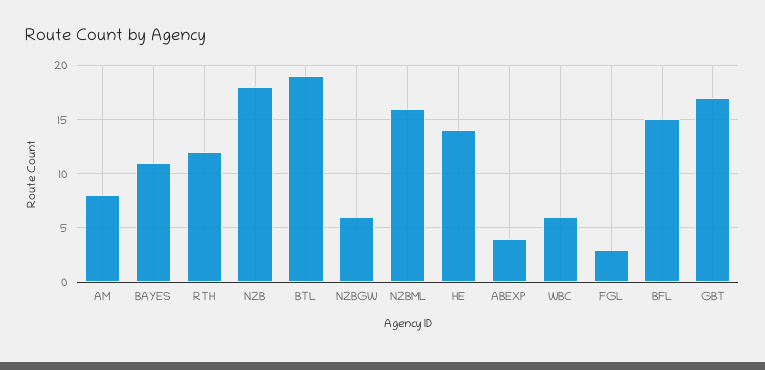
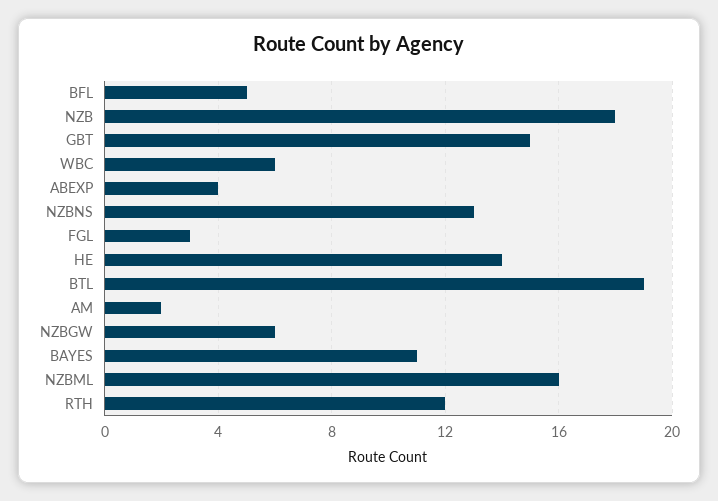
AM: 8 -> 2
BFL: 15 -> 5
GBT: 17 -> 15
NZBNS: none -> 13

